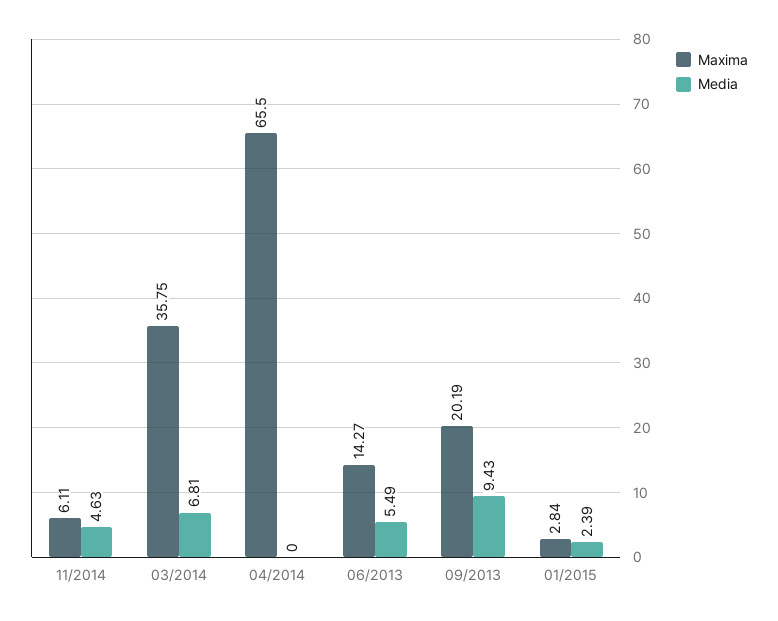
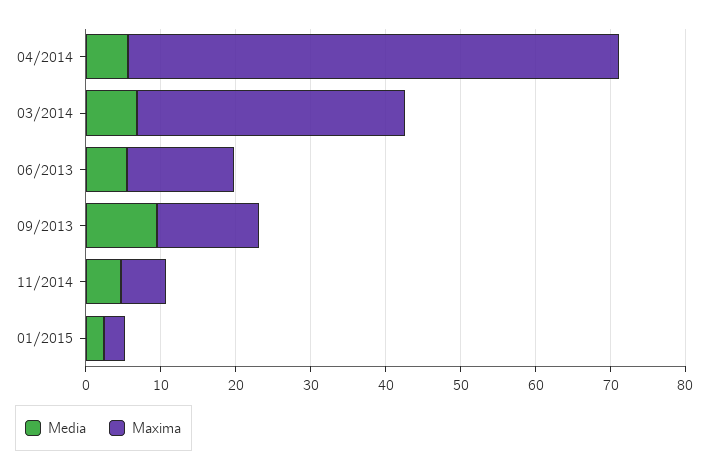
Media, 04/2014: 0 -> 6
Maxima, 09/2013: 20.19 -> 14

